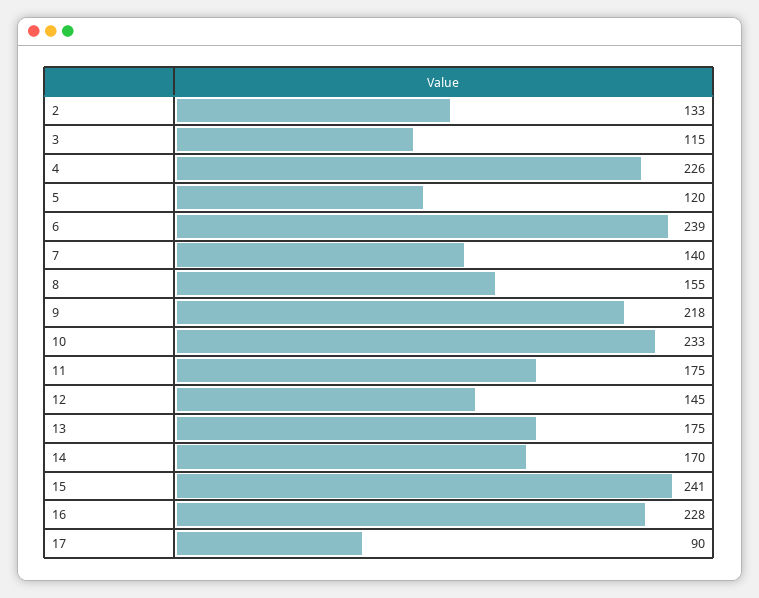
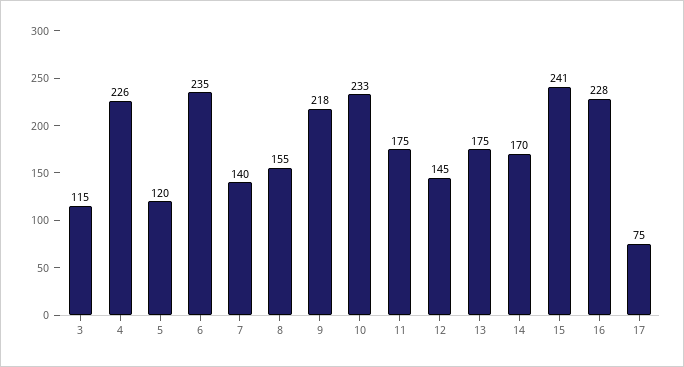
2: 133 -> none
6: 239 -> 235
17: 90 -> 75

